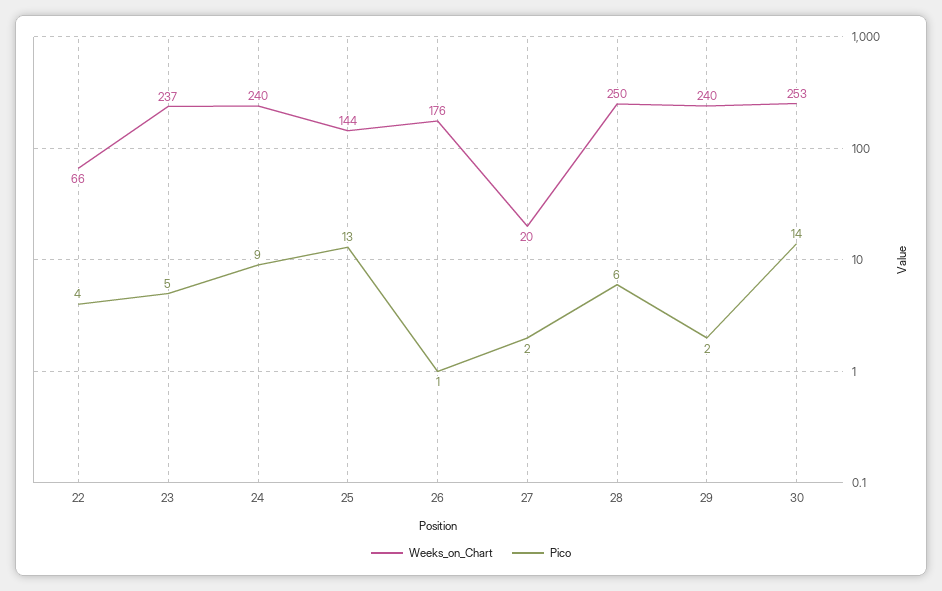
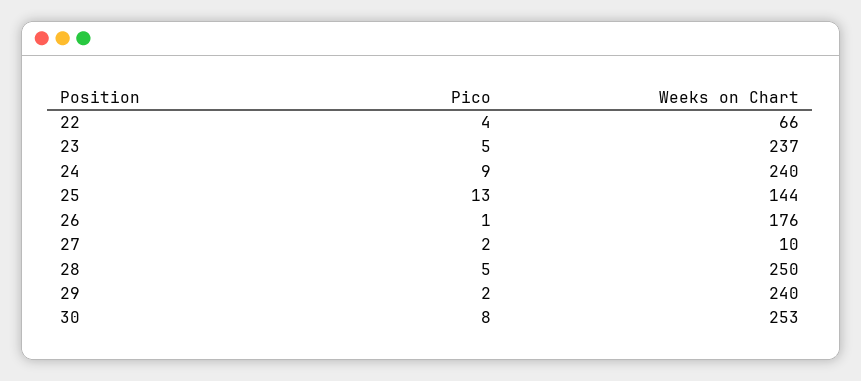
Weeks_on_Chart, 27: 20 -> 10
Pico, 28: 6 -> 5
Pico, 30: 14 -> 8

